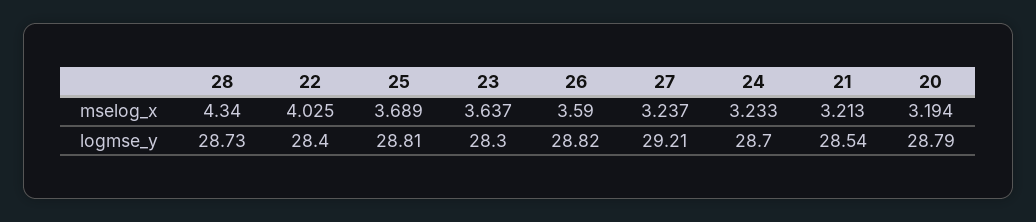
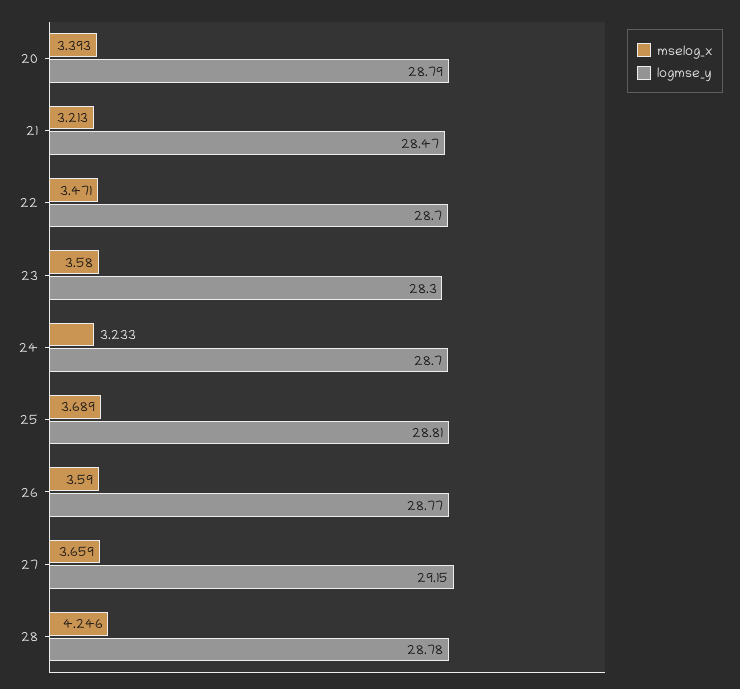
mselog_x, 28: 4.34 -> 4.246
mselog_x, 22: 4.025 -> 3.471
mselog_x, 23: 3.637 -> 3.58
mselog_x, 27: 3.237 -> 3.659
mselog_x, 20: 3.194 -> 3.393
logmse_y, 28: 28.73 -> 28.78
logmse_y, 22: 28.4 -> 28.7
logmse_y, 26: 28.82 -> 28.77
logmse_y, 27: 29.21 -> 29.15
logmse_y, 21: 28.54 -> 28.47

